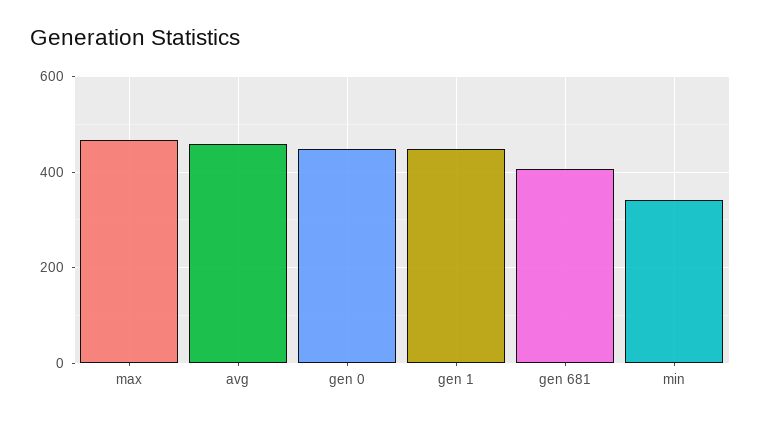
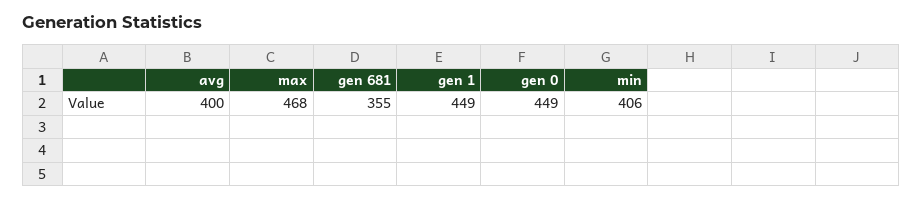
avg: 460 -> 400
gen 681: 400 -> 355
min: 340 -> 406

